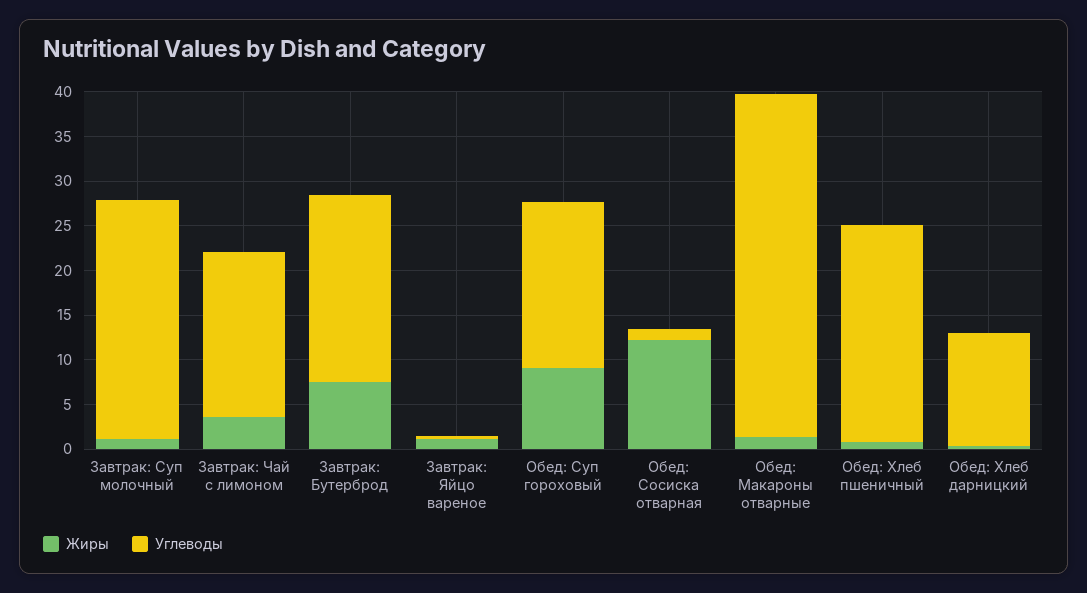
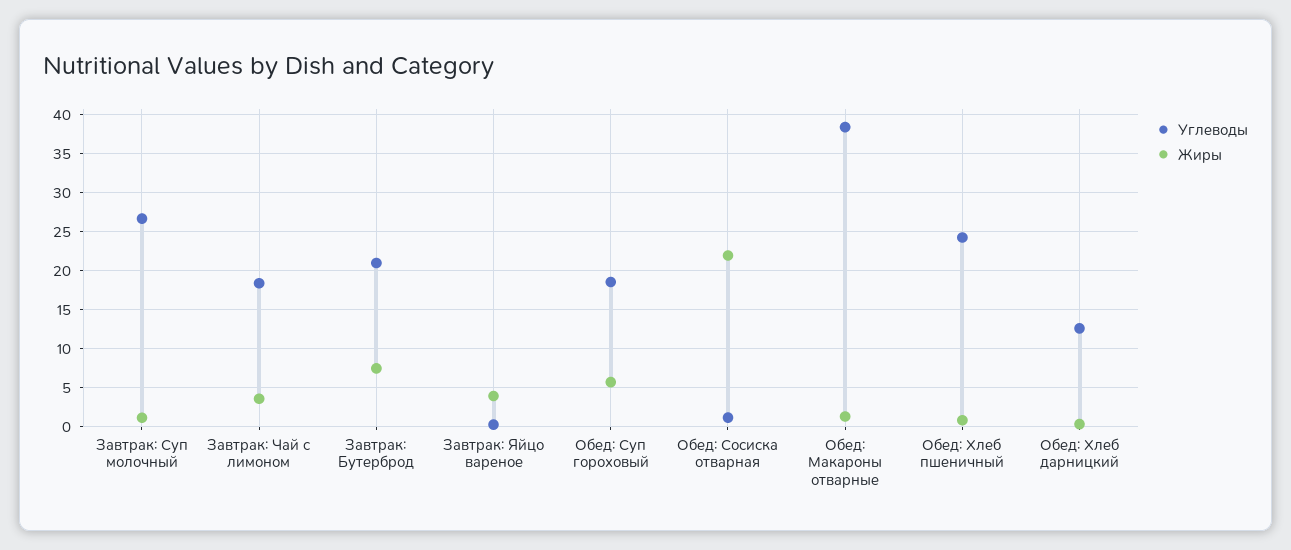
Жиры, Завтрак: Яйцо вареное: 1 -> 4
Жиры, Обед: Суп гороховый: 9 -> 6
Жиры, Обед: Сосиска отварная: 12 -> 22

